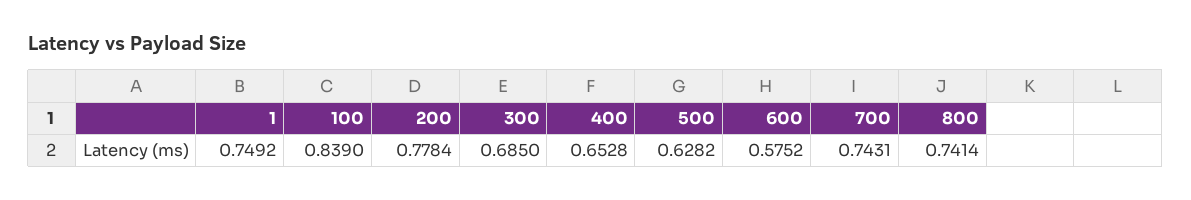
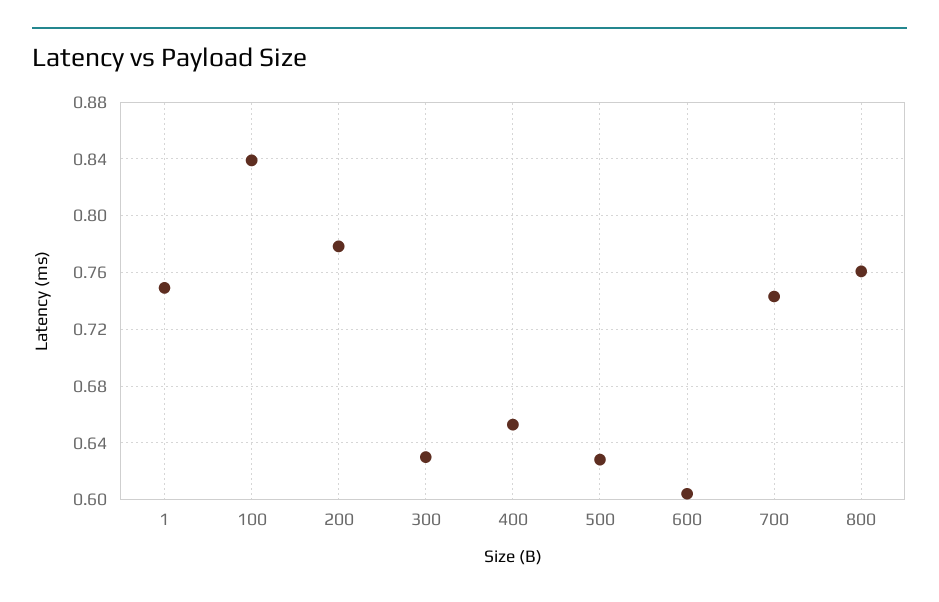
300: 0.685 -> 0.63
600: 0.5752 -> 0.605
800: 0.7414 -> 0.76

